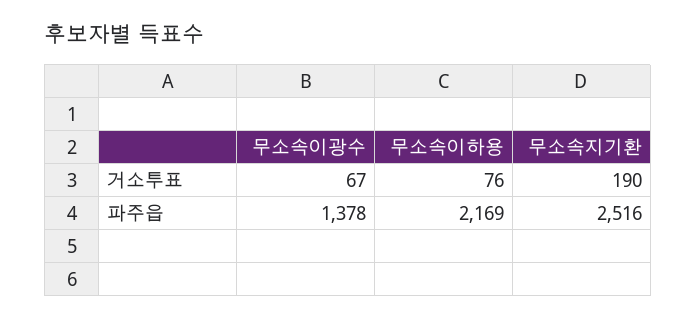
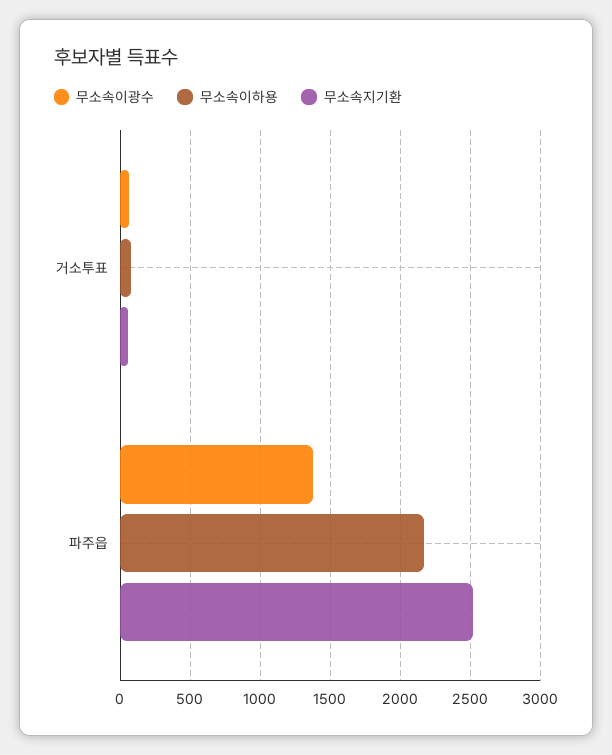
무소속지기환, 거소투표: 190 -> 50

